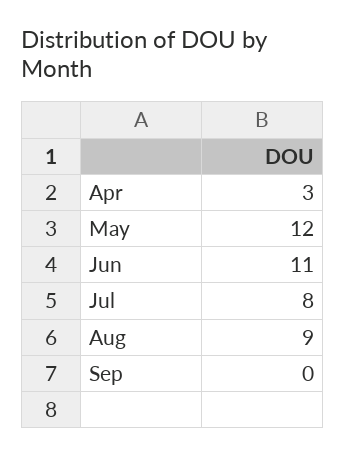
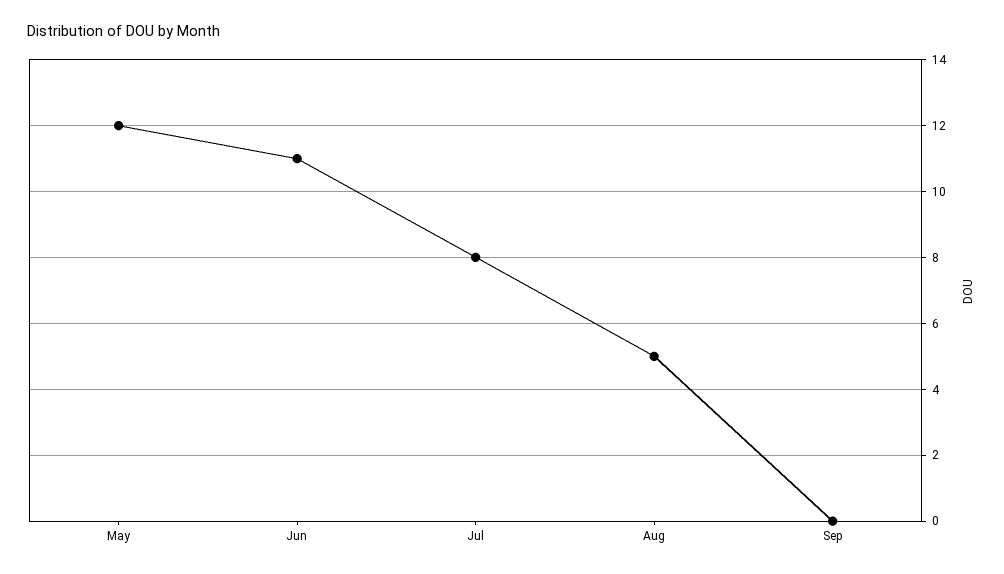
Apr: 3 -> none
Aug: 9 -> 5

